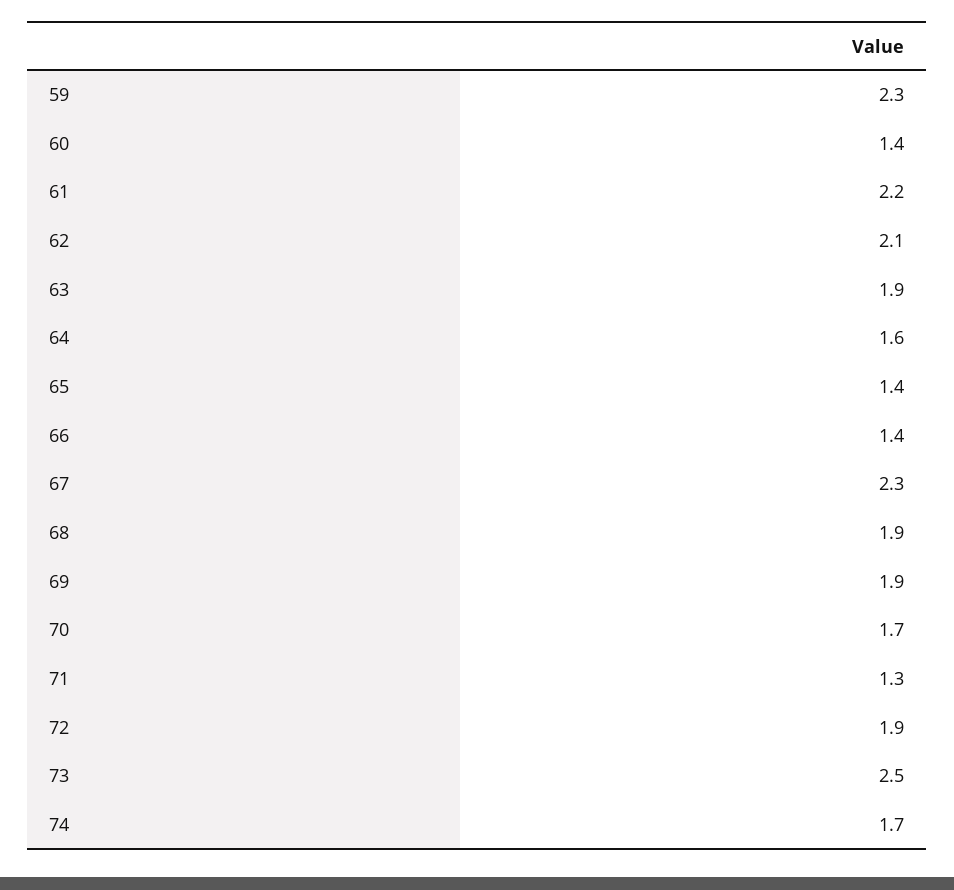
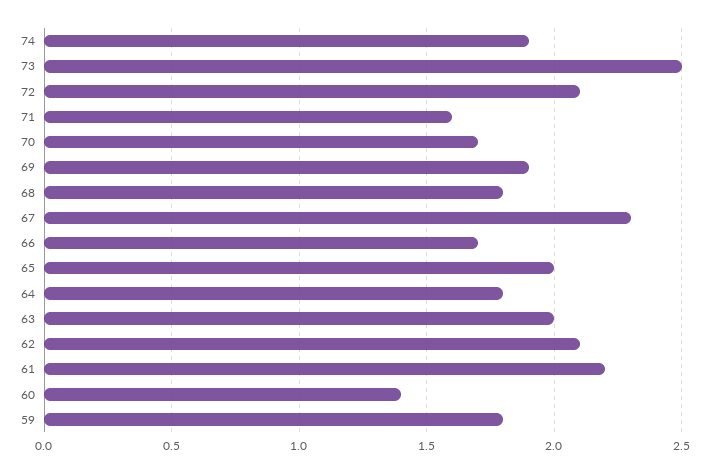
59: 2.3 -> 1.8
63: 1.9 -> 2
64: 1.6 -> 1.8
65: 1.4 -> 2
66: 1.4 -> 1.7
68: 1.9 -> 1.8
71: 1.3 -> 1.6
72: 1.9 -> 2.1
74: 1.7 -> 1.9

